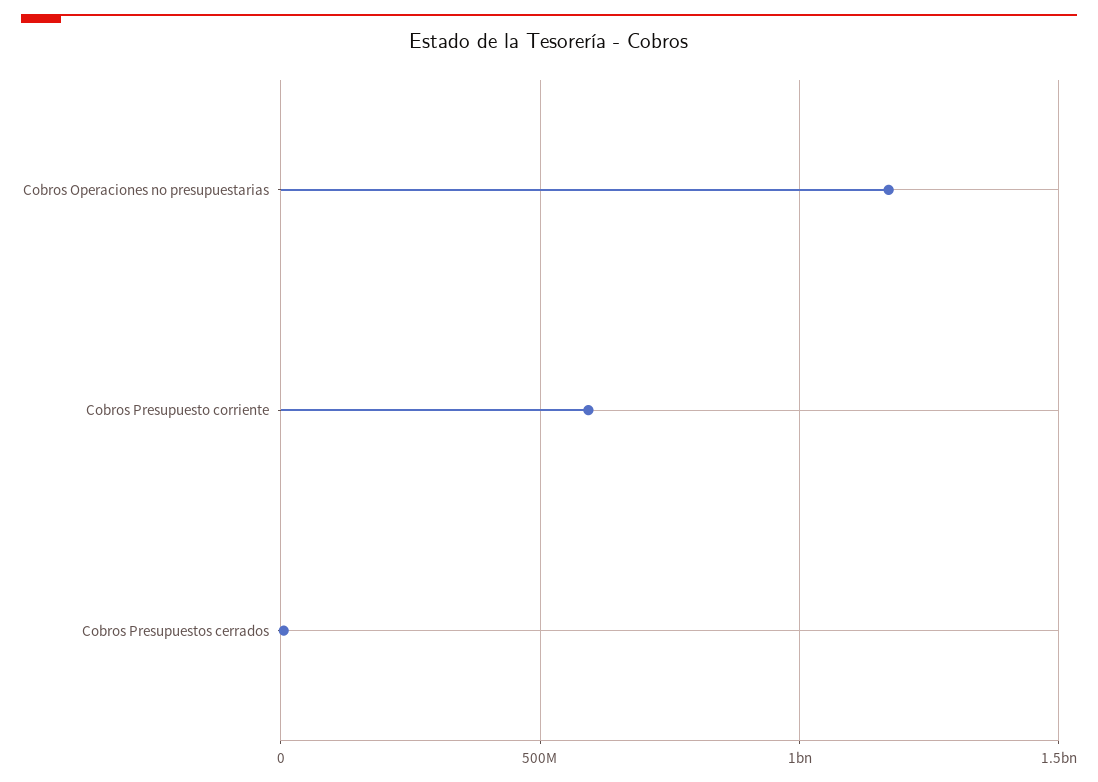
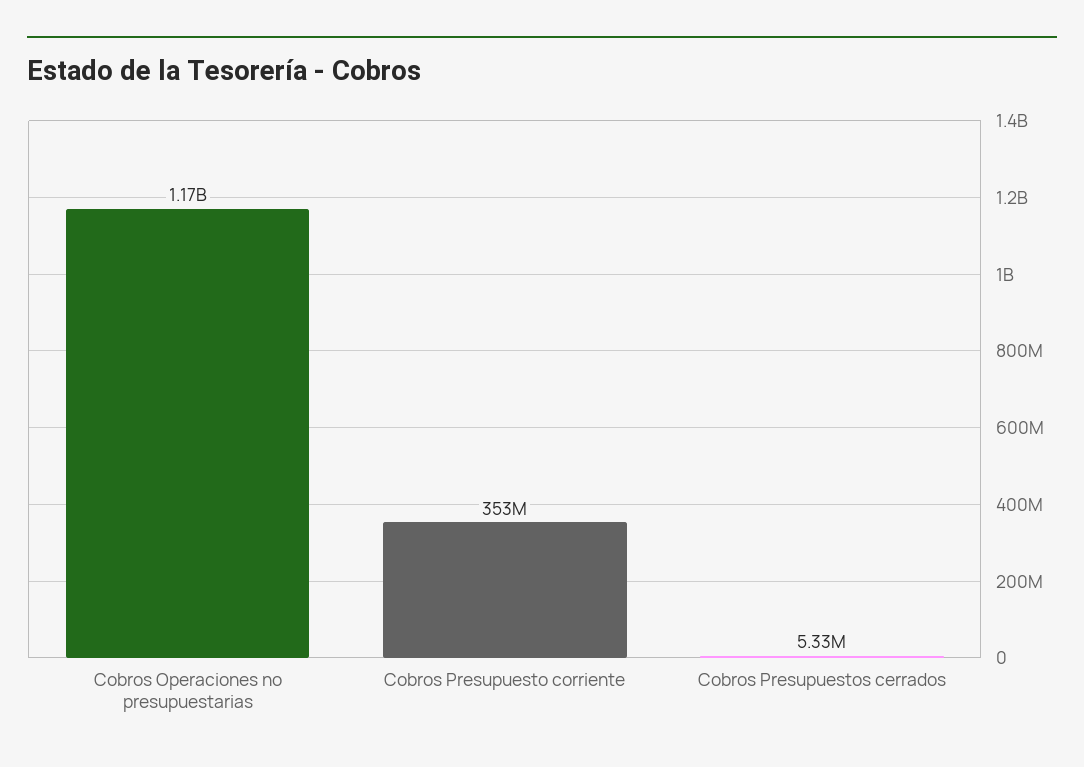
Cobros Presupuesto corriente: 600000000 -> 353000000

